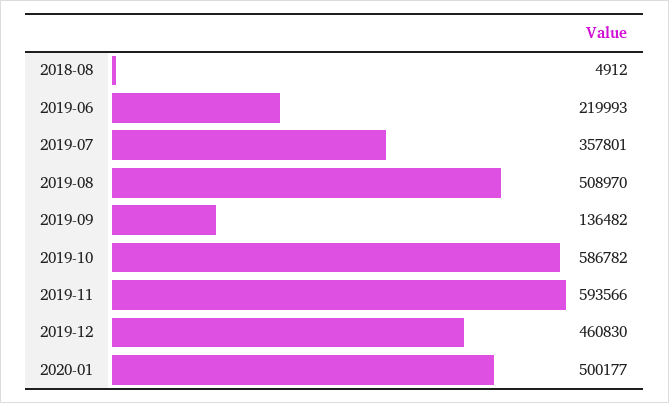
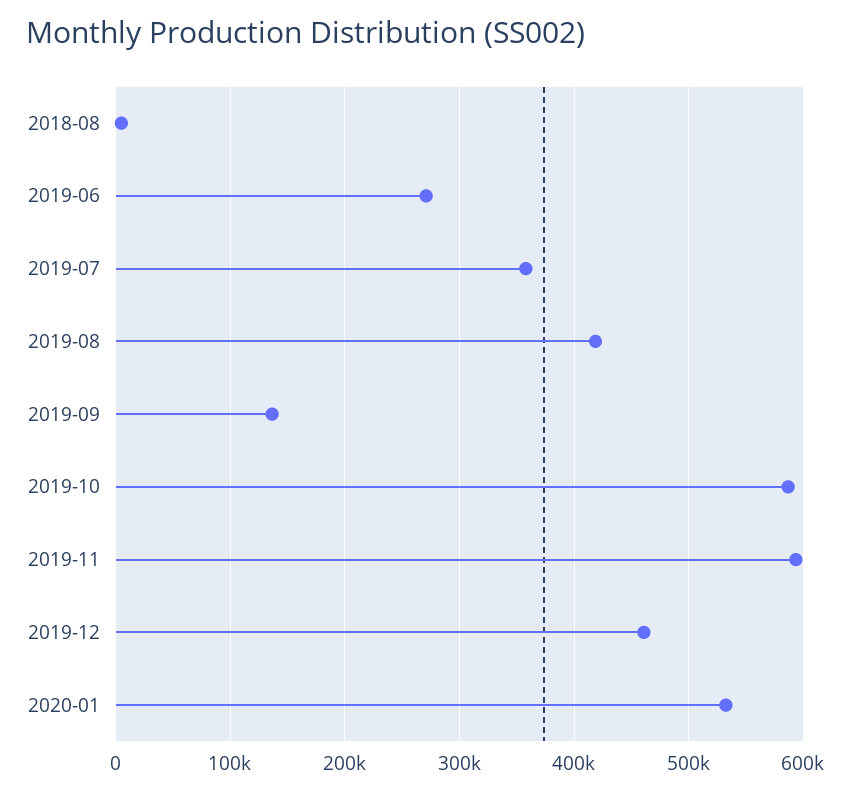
2019-06: 219993 -> 270000
2019-08: 508970 -> 420000
2020-01: 500177 -> 530000

